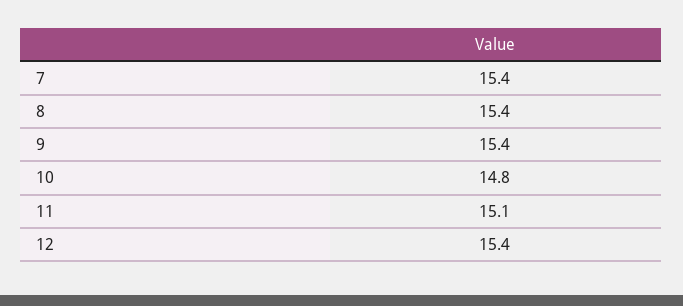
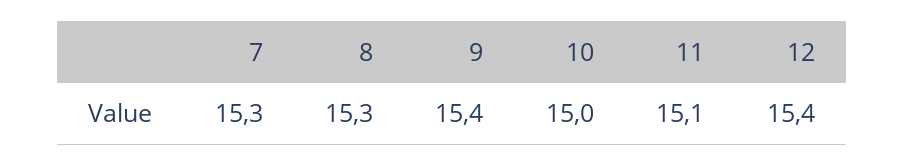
7: 15.4 -> 15.3
8: 15.4 -> 15.3
10: 14.8 -> 15

